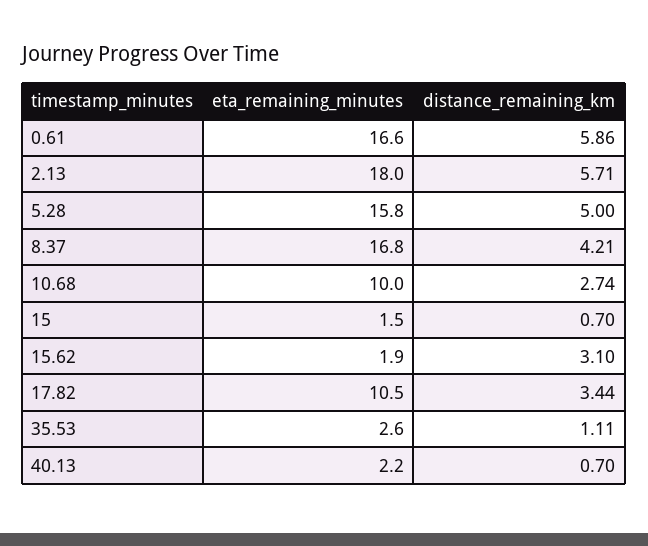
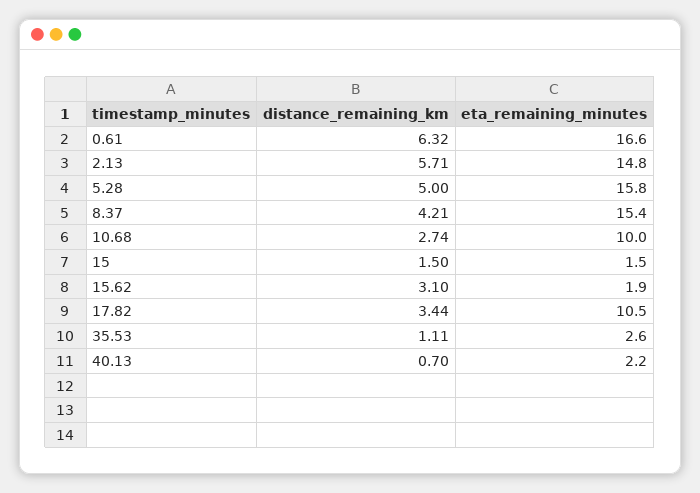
distance_remaining_km, 0.61: 5.86 -> 6.32
eta_remaining_minutes, 2.13: 18 -> 14.8
eta_remaining_minutes, 8.37: 16.8 -> 15.4
distance_remaining_km, 15: 0.7 -> 1.5

